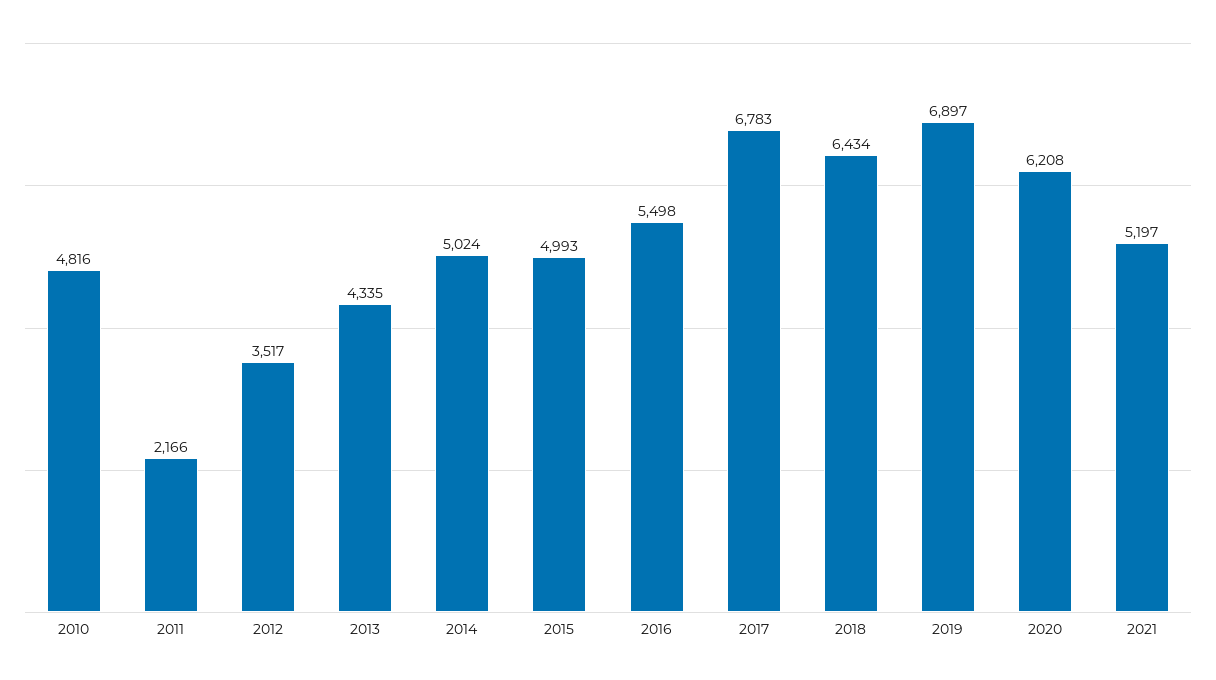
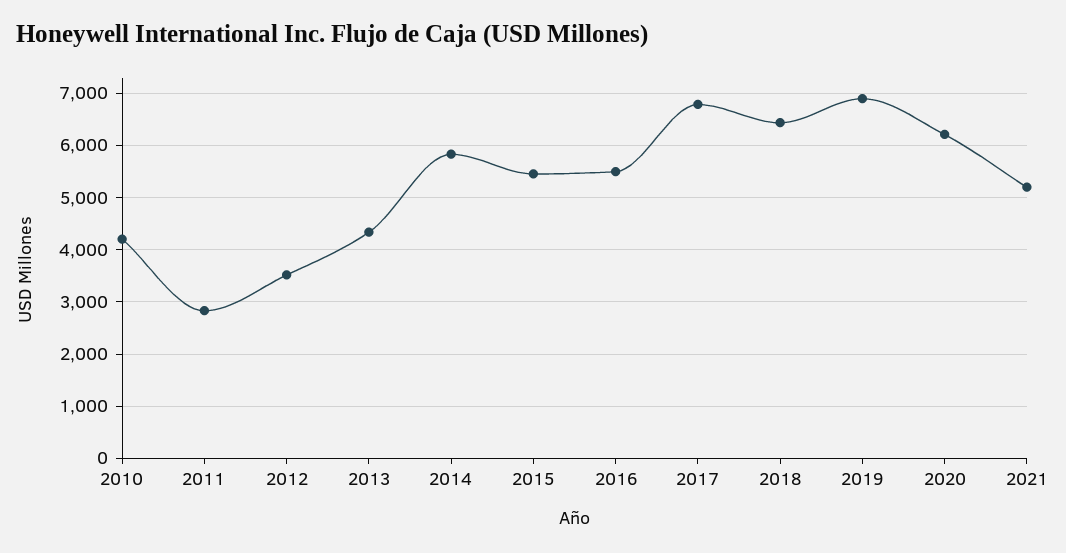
2010: 4816 -> 4200
2011: 2166 -> 2800
2014: 5024 -> 5800
2015: 4993 -> 5400

